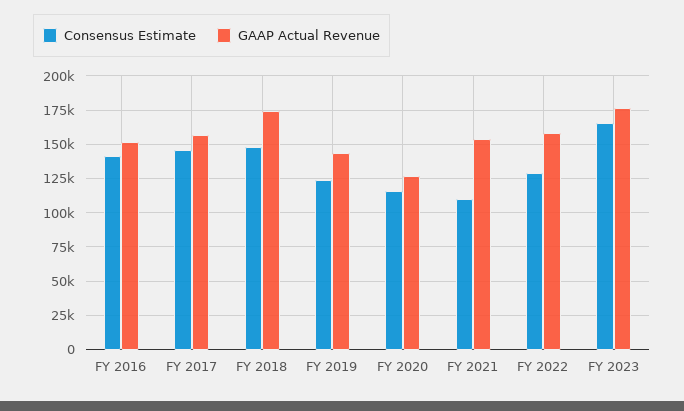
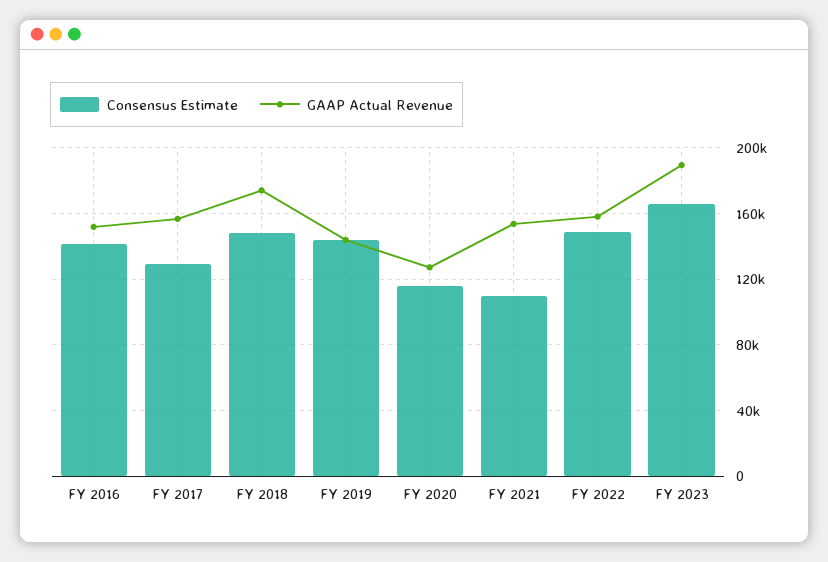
Consensus Estimate, FY 2017: 145000 -> 130000
Consensus Estimate, FY 2019: 125000 -> 145000
Consensus Estimate, FY 2022: 130000 -> 150000
GAAP Actual Revenue, FY 2023: 175000 -> 190000

